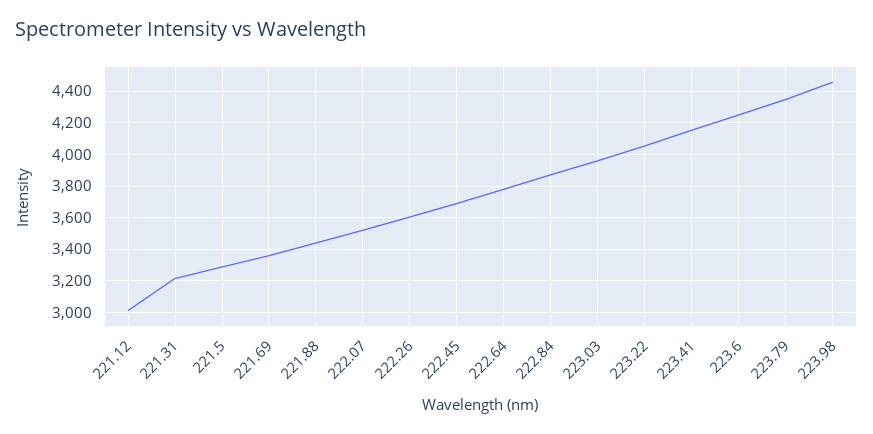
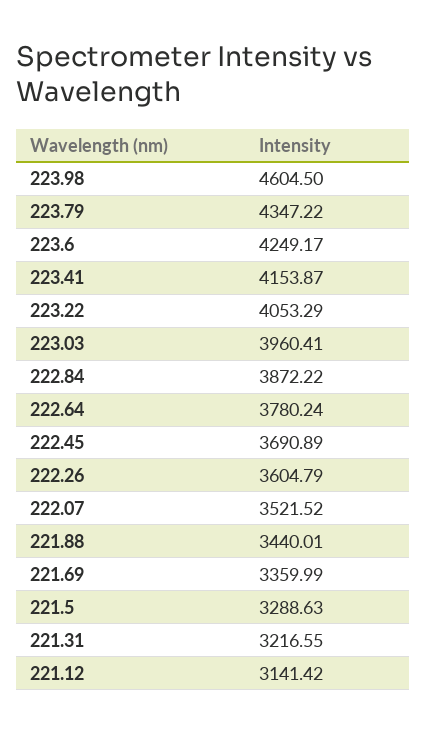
221.12: 3000 -> 3141.42
223.98: 4450 -> 4604.5

